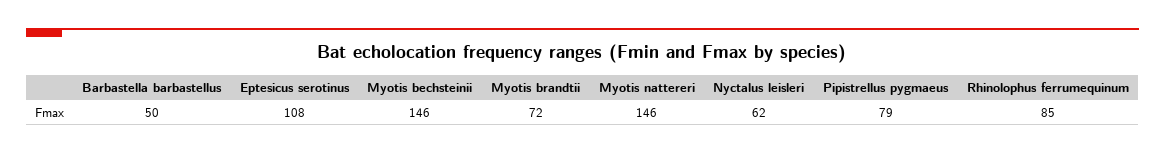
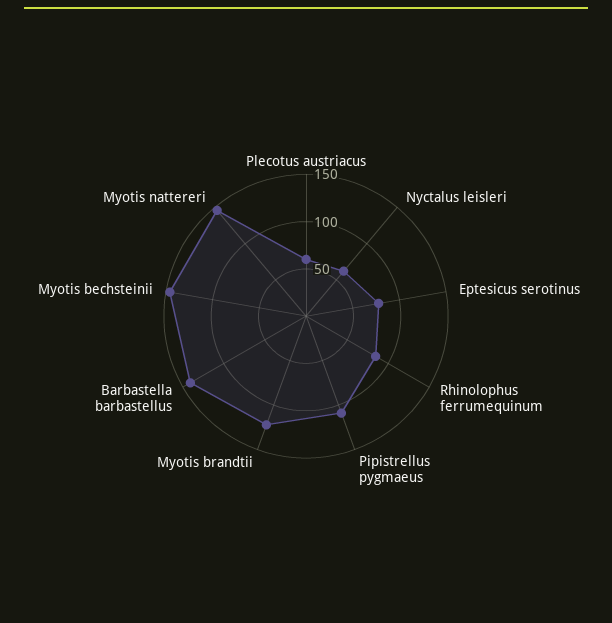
Barbastella barbastellus: 50 -> 140
Eptesicus serotinus: 108 -> 80
Myotis brandtii: 72 -> 120
Pipistrellus pygmaeus: 79 -> 110
Plecotus austriacus: none -> 60

